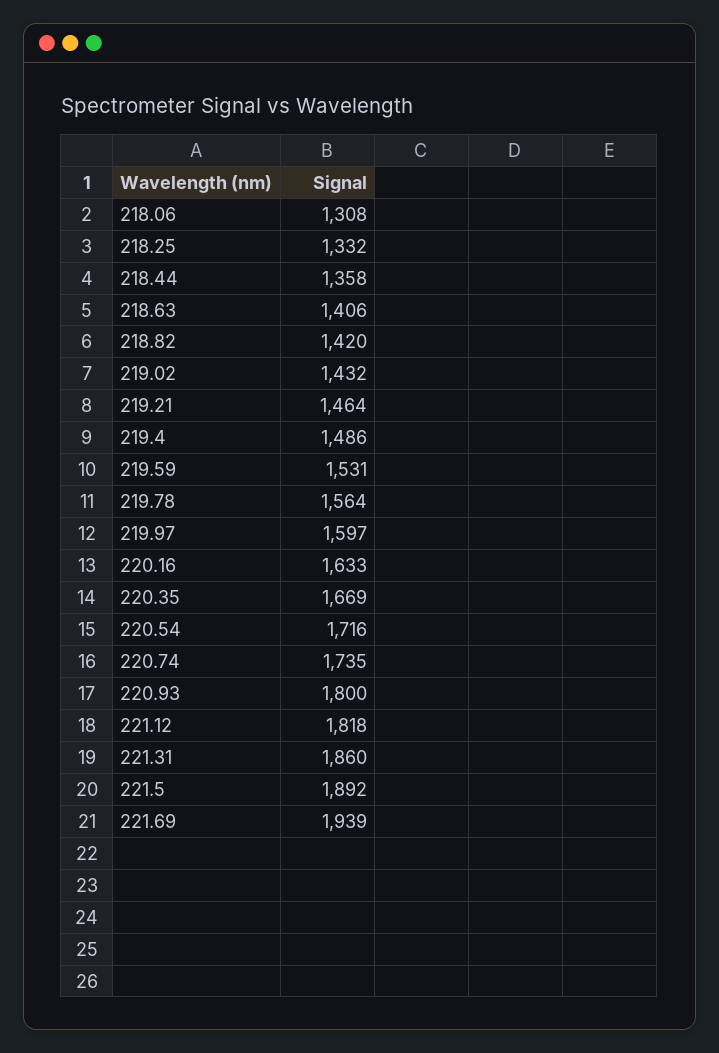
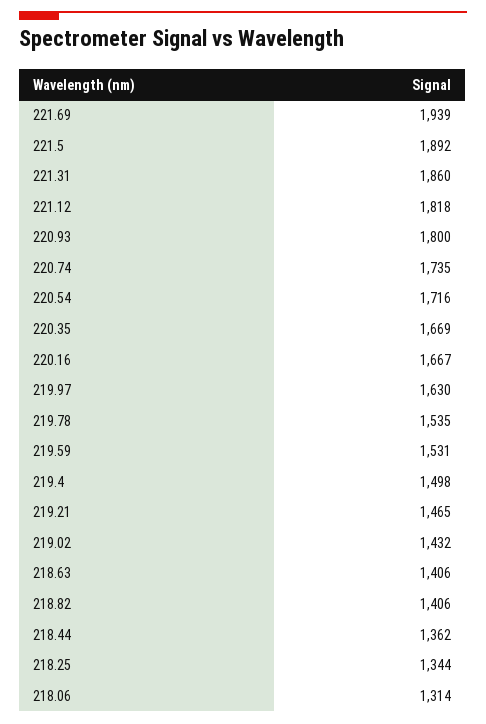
218.06: 1308 -> 1314
218.25: 1332 -> 1344
218.44: 1358 -> 1362
218.82: 1420 -> 1406
219.21: 1464 -> 1465
219.4: 1486 -> 1498
219.78: 1564 -> 1535
219.97: 1597 -> 1630
220.16: 1633 -> 1667

